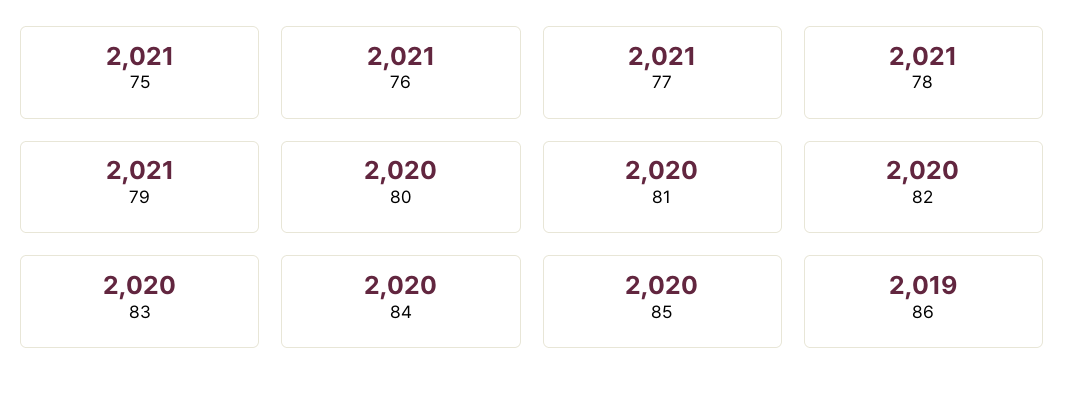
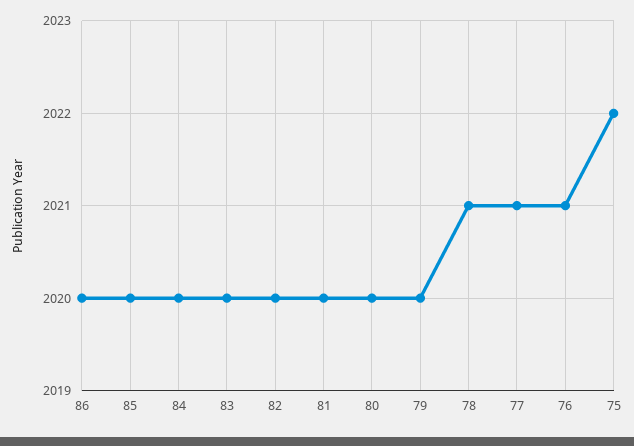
75: 2021 -> 2022
79: 2021 -> 2020
86: 2019 -> 2020

